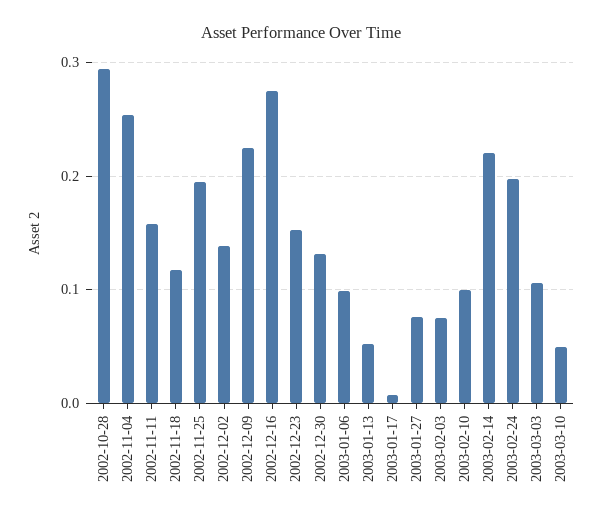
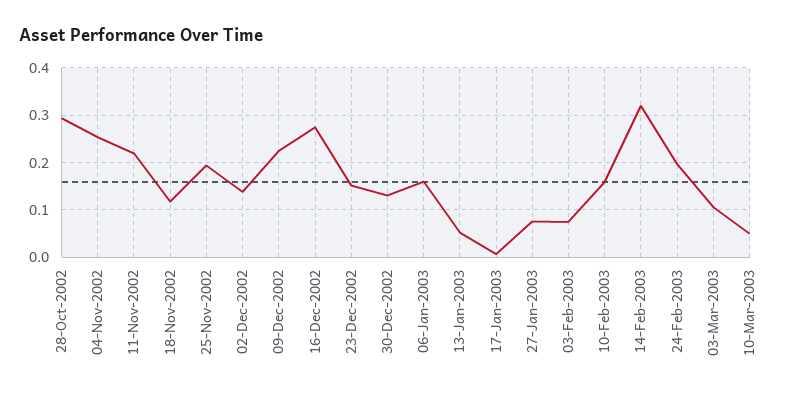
2002-11-11: 0.16 -> 0.22
2003-01-06: 0.1 -> 0.16
2003-02-10: 0.1 -> 0.16
2003-02-14: 0.22 -> 0.32

